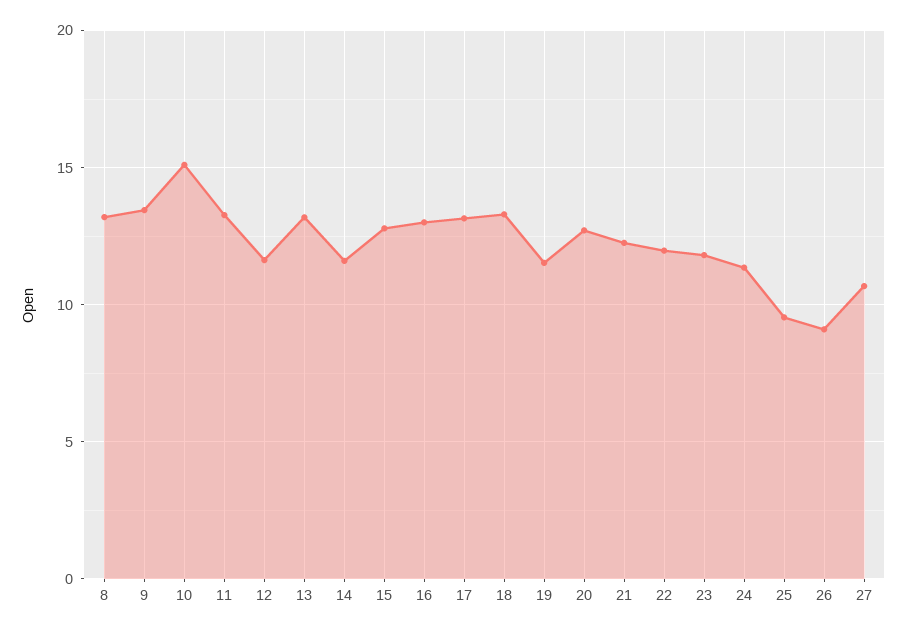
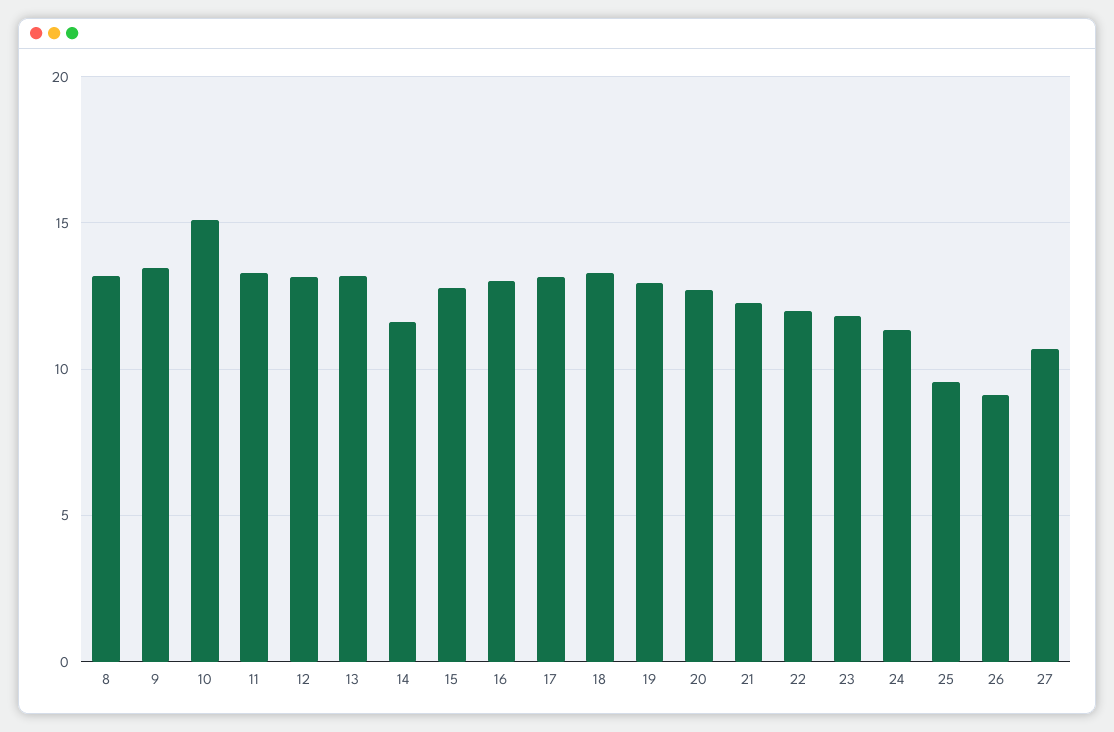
12: 11.5 -> 13
19: 11.5 -> 13

